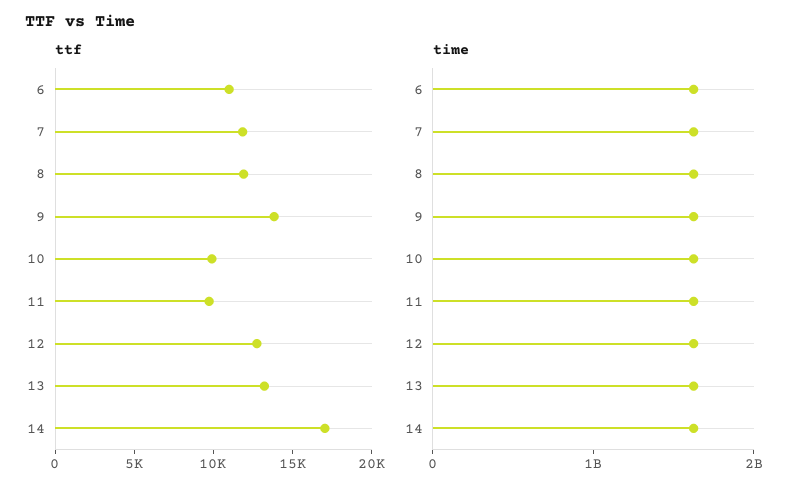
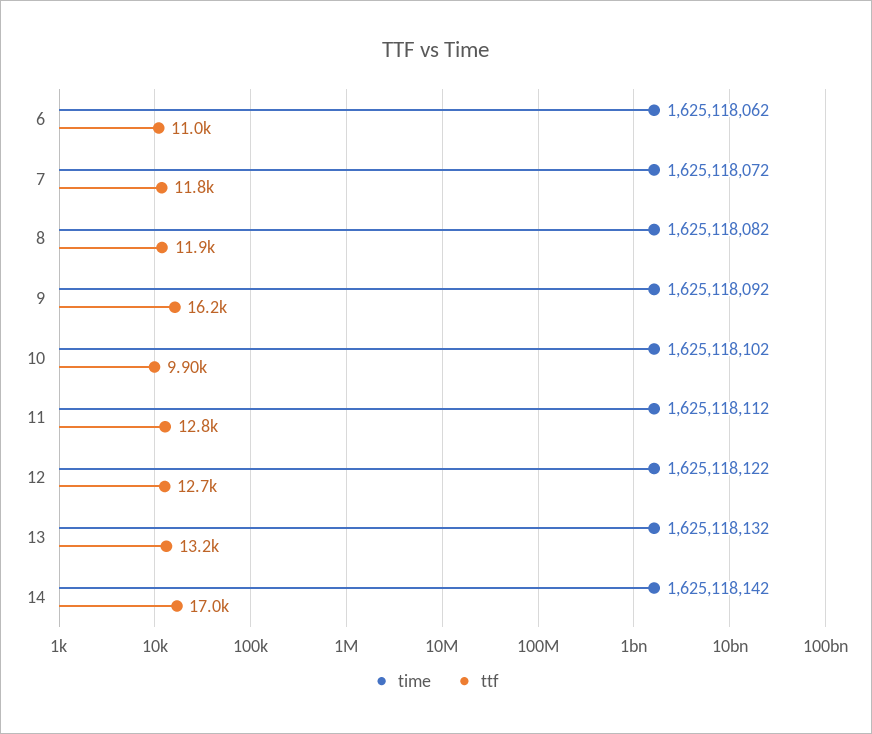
ttf, 9: 14000 -> 16200
ttf, 11: 10000 -> 12800

